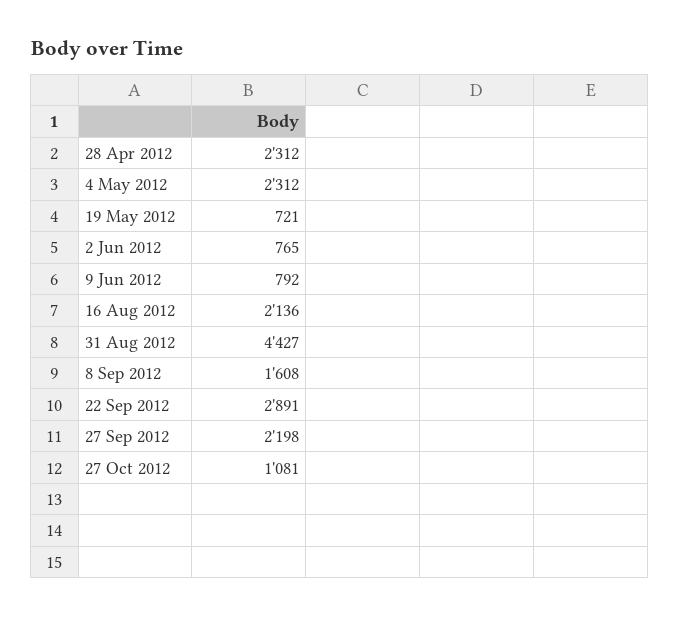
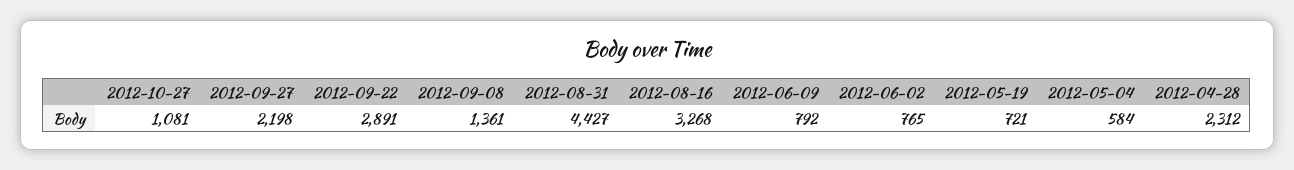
4 May 2012: 2312 -> 584
16 Aug 2012: 2136 -> 3268
8 Sep 2012: 1608 -> 1361

